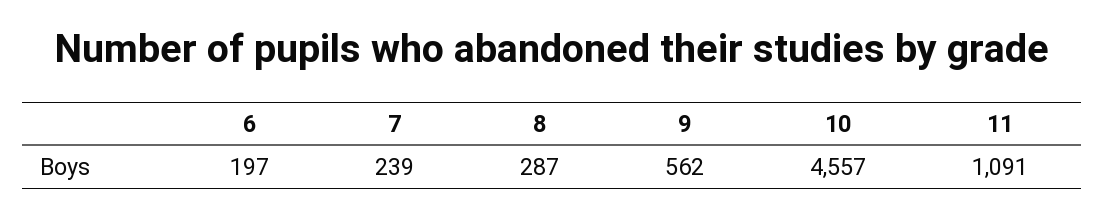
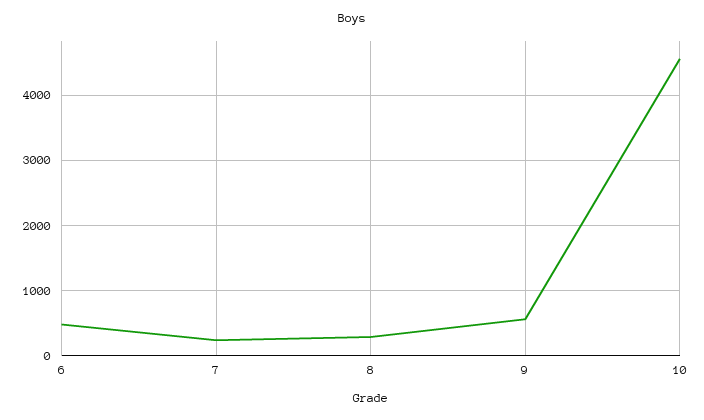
6: 197 -> 500
11: 1091 -> none

